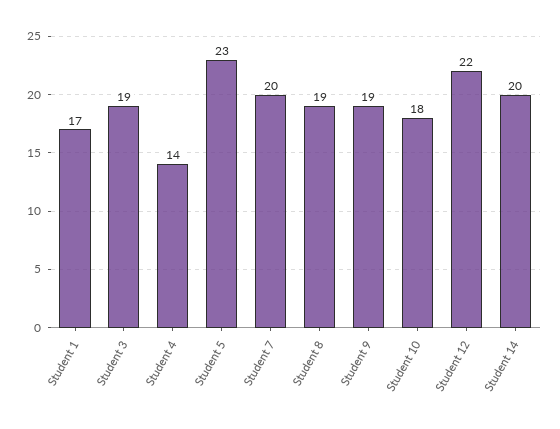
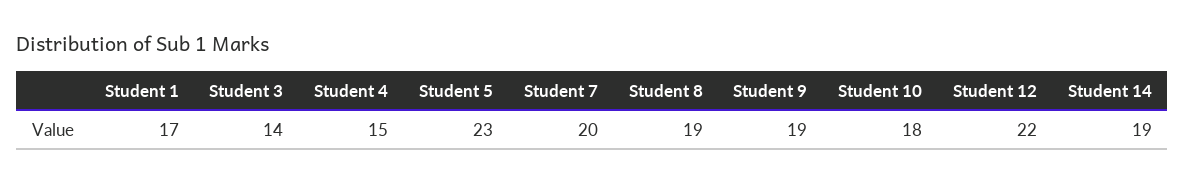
Student 3: 19 -> 14
Student 4: 14 -> 15
Student 14: 20 -> 19

